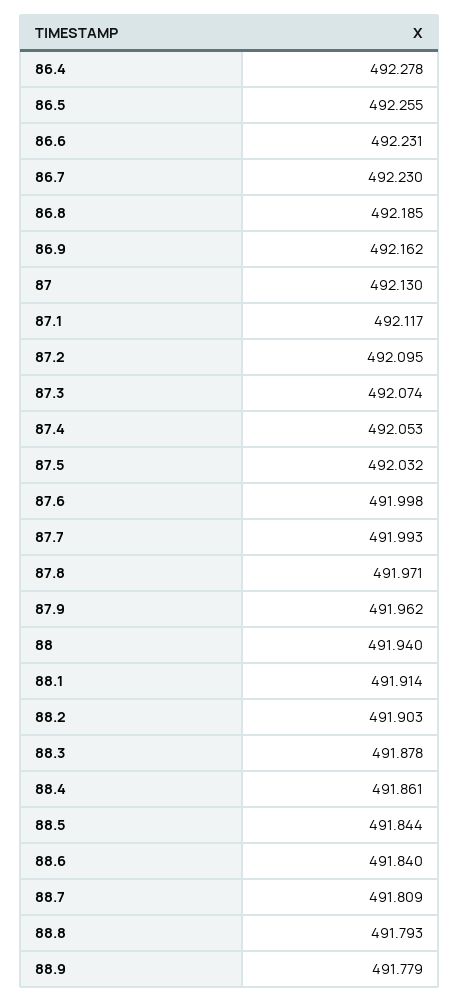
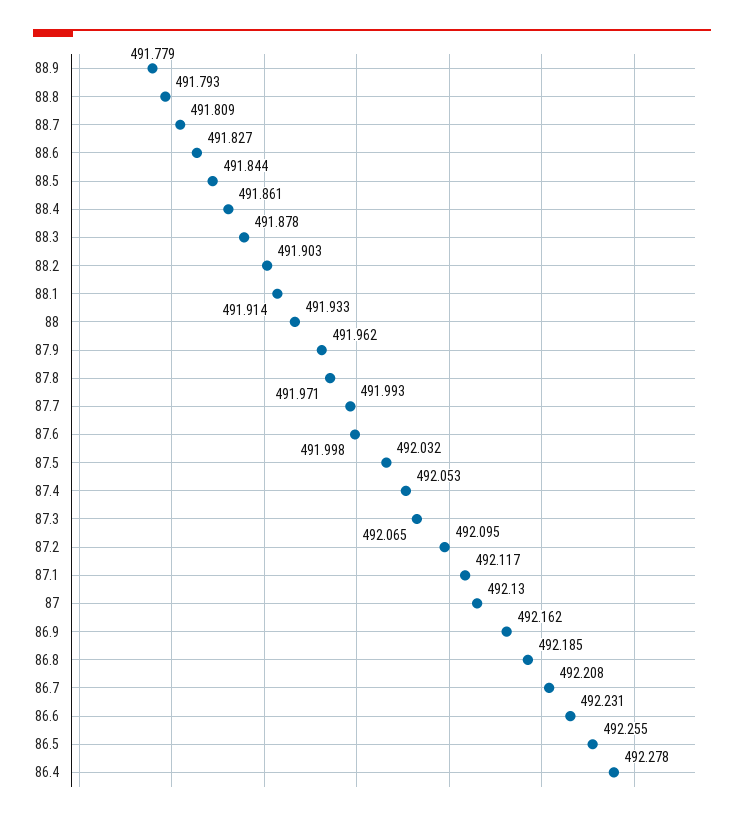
86.7: 492.23 -> 492.208
87.3: 492.074 -> 492.065
88: 491.94 -> 491.933
88.6: 491.84 -> 491.827

